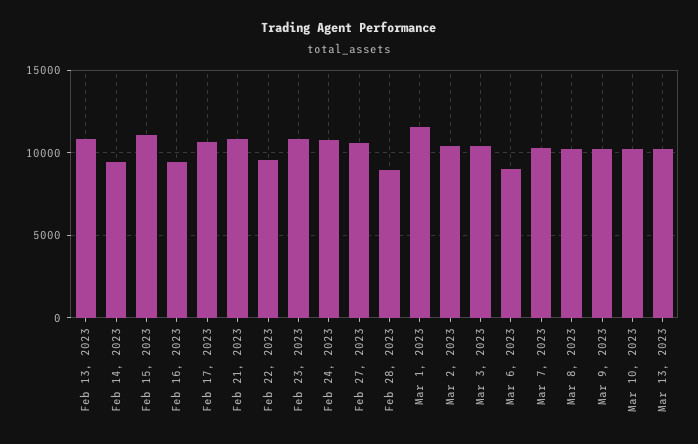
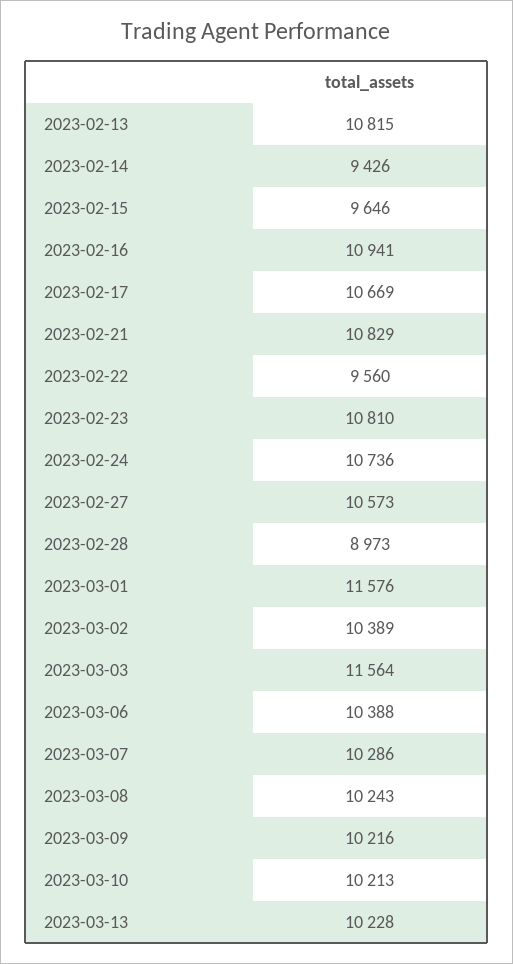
Feb 15, 2023: 11000 -> 9646
Feb 16, 2023: 9500 -> 10941
Mar 3, 2023: 10500 -> 11564
Mar 6, 2023: 9000 -> 10388

